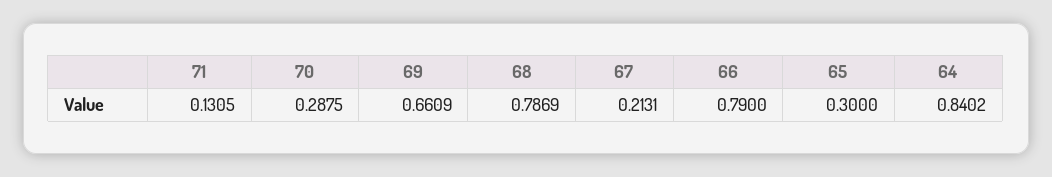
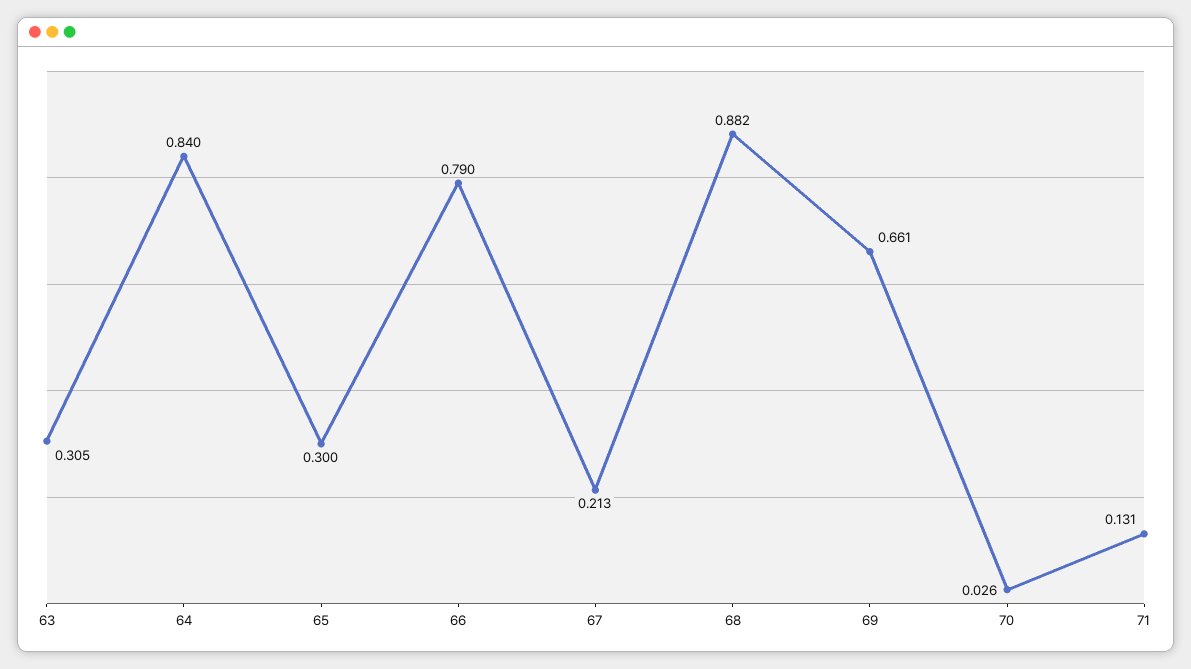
70: 0.2875 -> 0.026
68: 0.7869 -> 0.882
63: none -> 0.305

